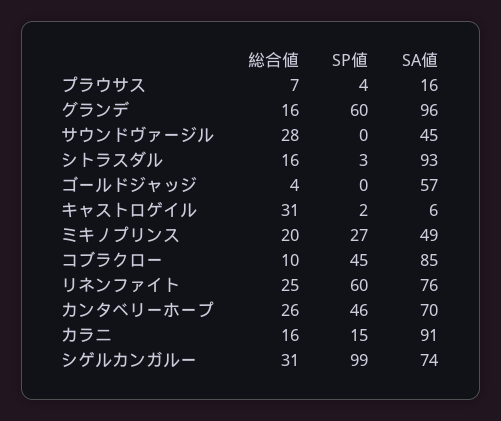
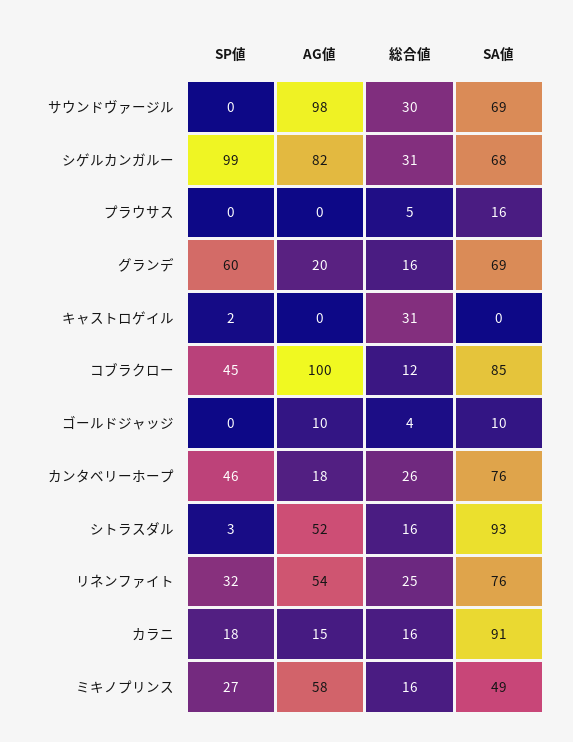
総合値, プラウサス: 7 -> 5
SP値, プラウサス: 4 -> 0
SA値, グランデ: 96 -> 69
総合値, サウンドヴァージル: 28 -> 30
SA値, サウンドヴァージル: 45 -> 69
SA値, ゴールドジャッジ: 57 -> 10
SA値, キャストロゲイル: 6 -> 0
総合値, ミキノプリンス: 20 -> 16
総合値, コブラクロー: 10 -> 12
SP値, リネンファイト: 60 -> 32
SA値, カンタベリーホープ: 70 -> 76
SP値, カラニ: 15 -> 18
SA値, シゲルカンガルー: 74 -> 68
AG値, サウンドヴァージル: none -> 98
AG値, シゲルカンガルー: none -> 82
AG値, プラウサス: none -> 0
AG値, グランデ: none -> 20
AG値, キャストロゲイル: none -> 0
AG値, コブラクロー: none -> 100
AG値, ゴールドジャッジ: none -> 10
AG値, カンタベリーホープ: none -> 18
AG値, シトラスダル: none -> 52
AG値, リネンファイト: none -> 54
AG値, カラニ: none -> 15
AG値, ミキノプリンス: none -> 58

